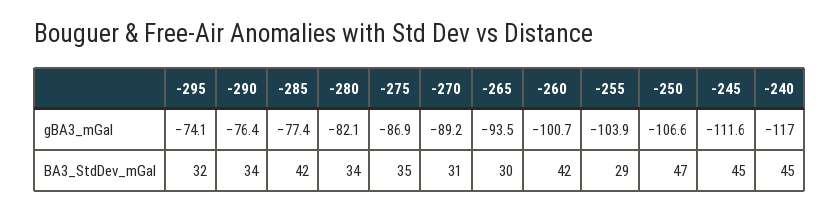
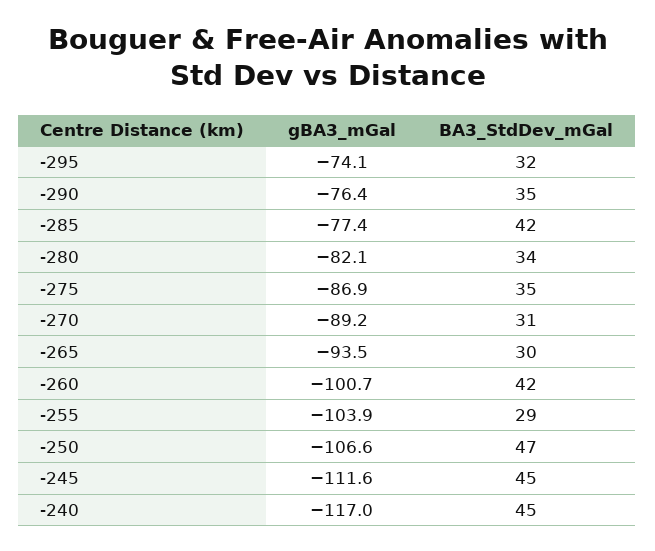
-290, BA3_StdDev_mGal: 34 -> 35

